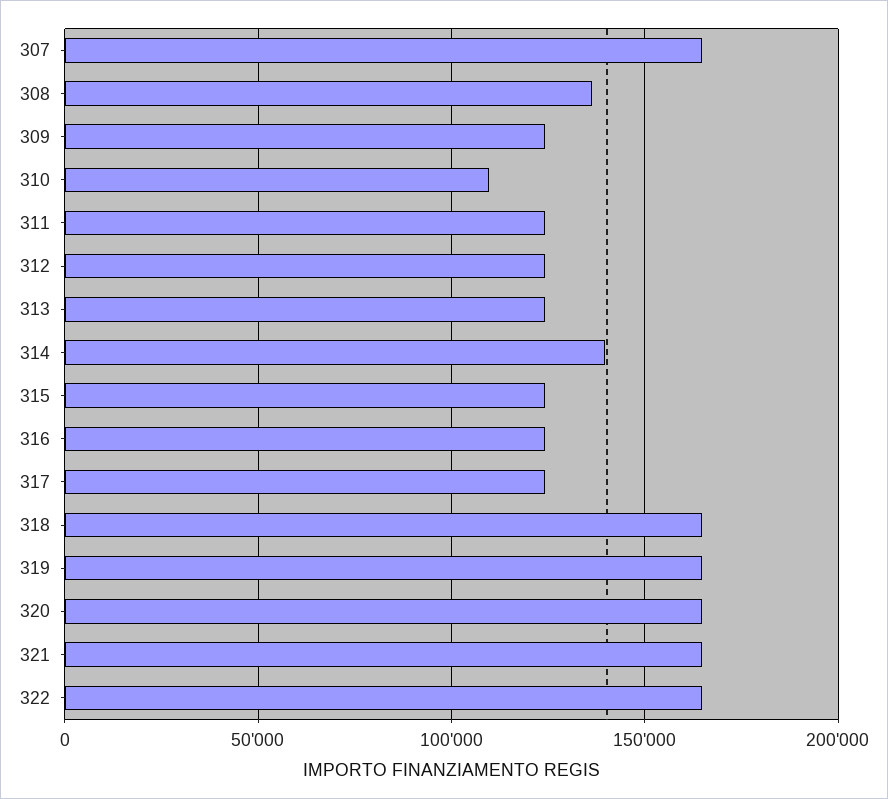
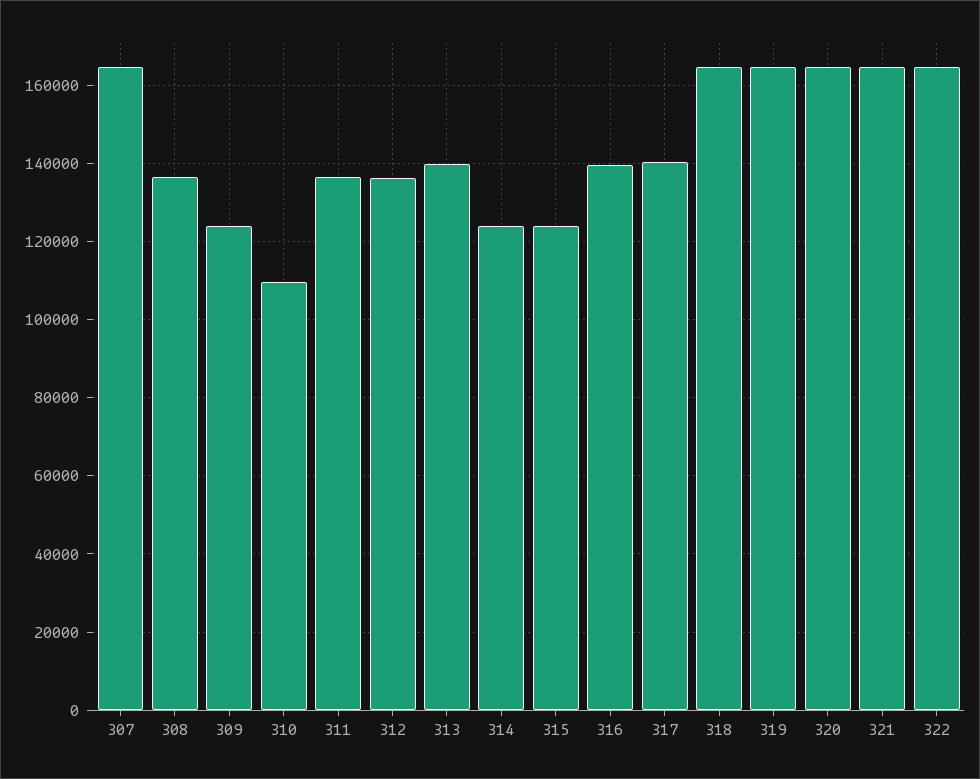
311: 125000 -> 136000
312: 125000 -> 136000
313: 125000 -> 140000
314: 140000 -> 124000
316: 125000 -> 140000
317: 125000 -> 140000

